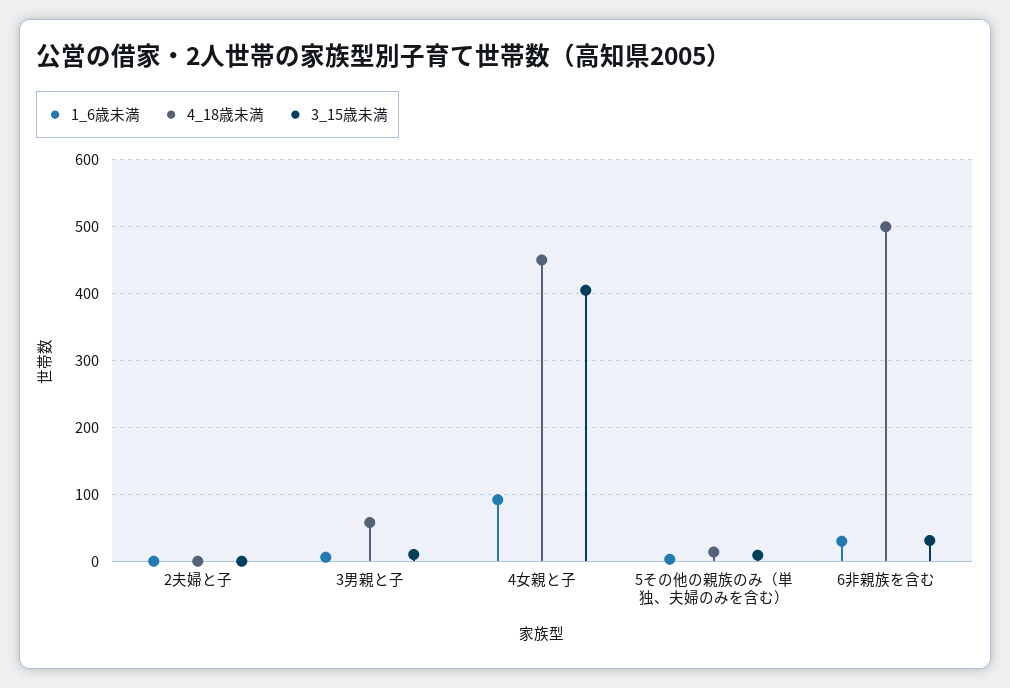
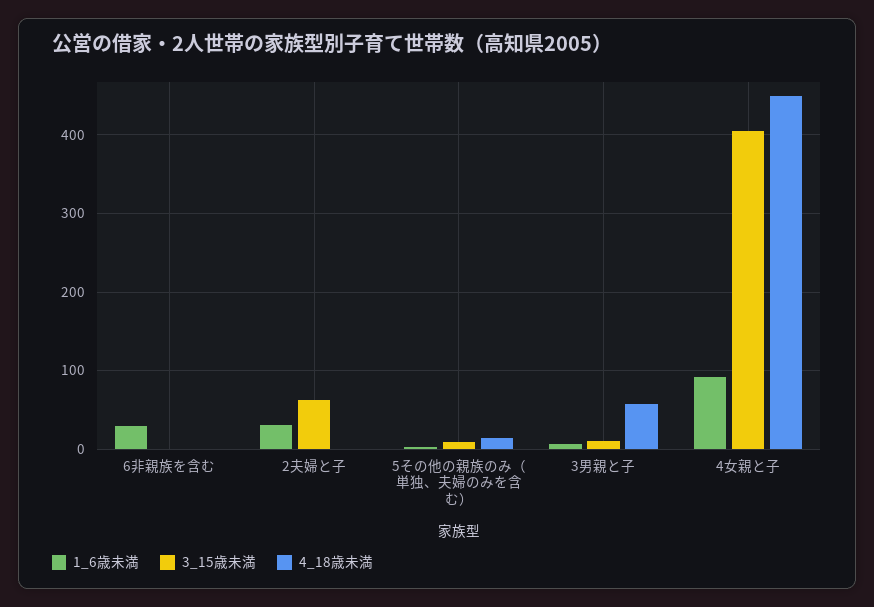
1_6歳未満, 2夫婦と子: 0 -> 30
3_15歳未満, 2夫婦と子: 0 -> 60
4_18歳未満, 6非親族を含む: 500 -> 0
3_15歳未満, 6非親族を含む: 30 -> 0

